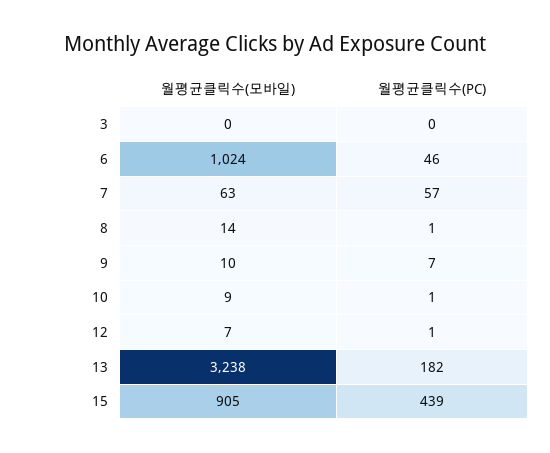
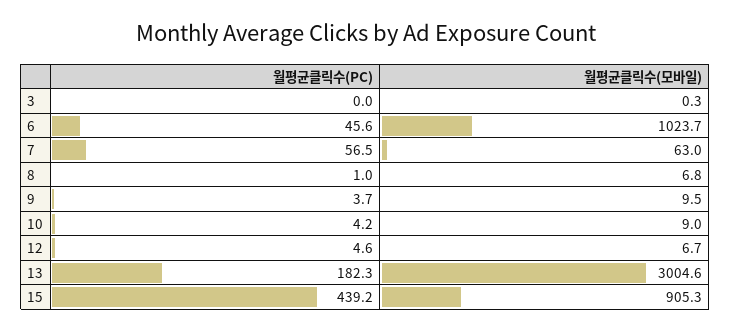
월평균클릭수(모바일), 8: 14 -> 6.8
월평균클릭수(PC), 9: 7 -> 3.7
월평균클릭수(PC), 10: 1 -> 4.2
월평균클릭수(PC), 12: 1 -> 4.6
월평균클릭수(모바일), 13: 3238 -> 3004.6

